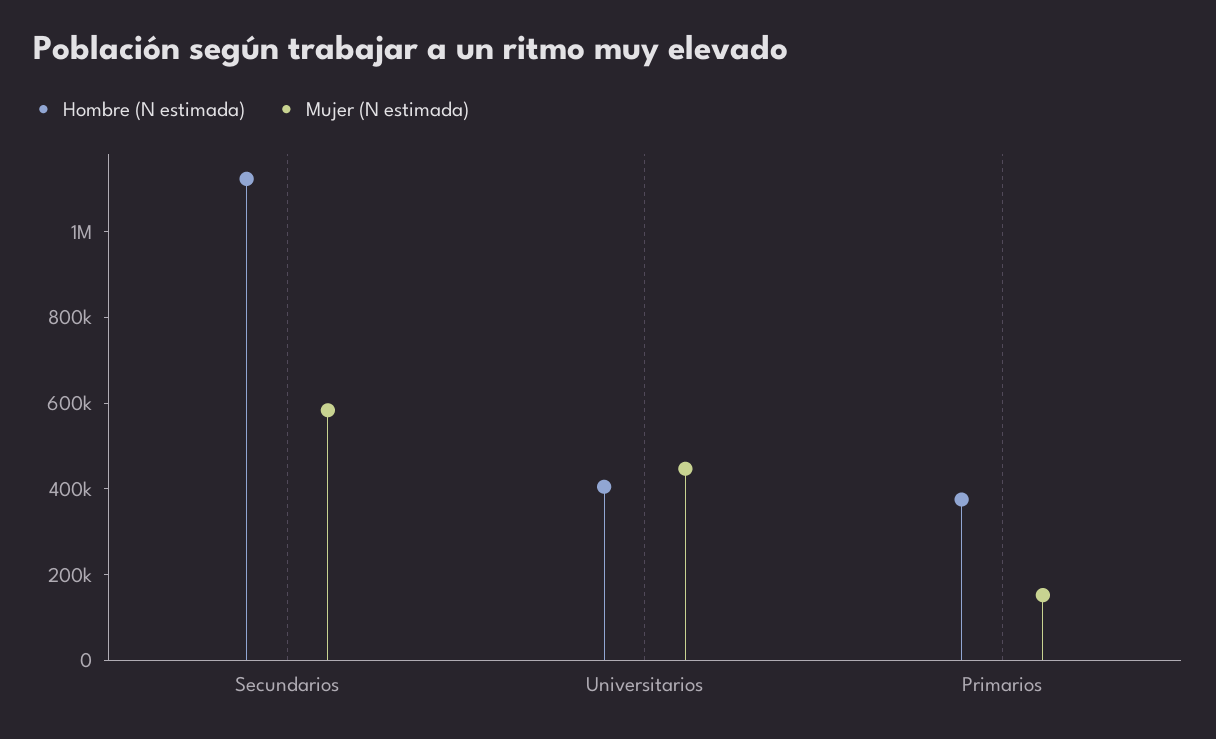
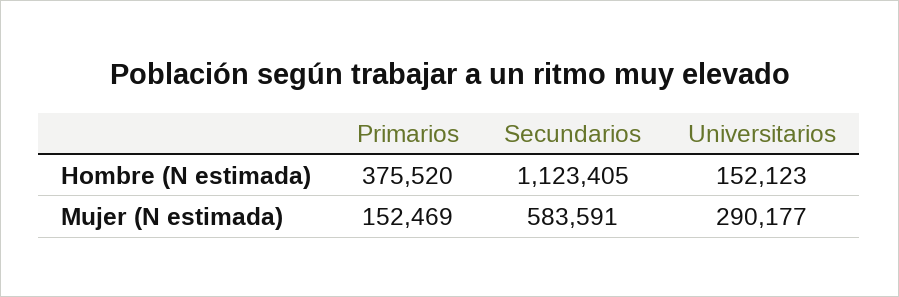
Hombre (N estimada), Universitarios: 400000 -> 152123
Mujer (N estimada), Universitarios: 450000 -> 290177

